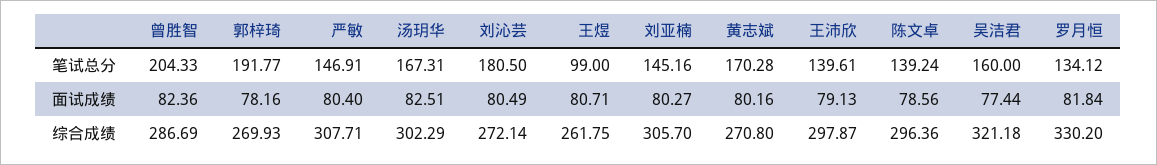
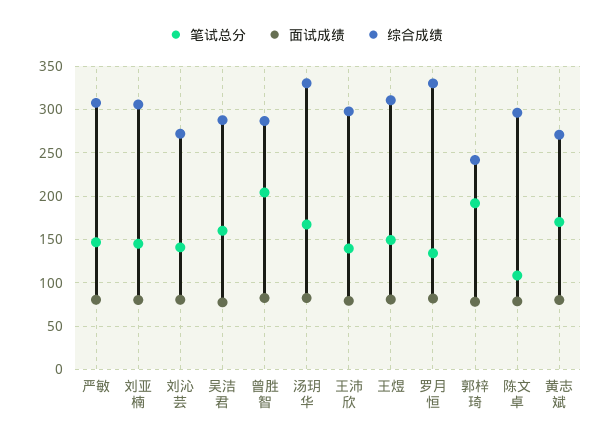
笔试总分, 刘沁芸: 180.5 -> 140
笔试总分, 王煜: 99 -> 150
笔试总分, 陈文卓: 139.24 -> 110
综合成绩, 郭梓琦: 269.93 -> 240
综合成绩, 汤玥华: 302.29 -> 330
综合成绩, 王煜: 261.75 -> 310
综合成绩, 吴洁君: 321.18 -> 290

